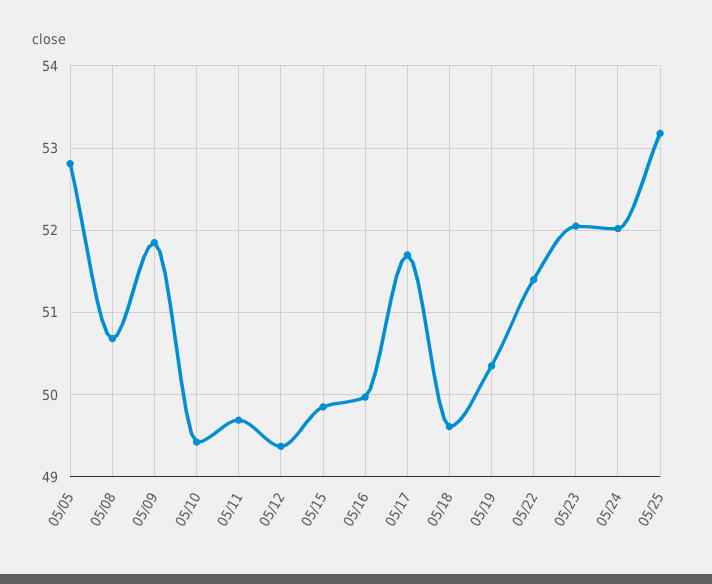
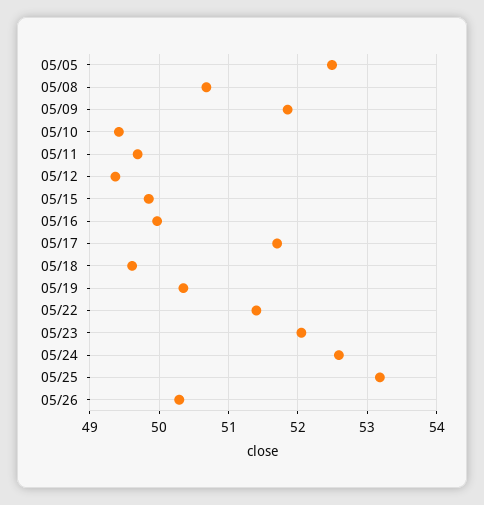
05/05: 52.8 -> 52.5
05/24: 52 -> 52.6
05/26: none -> 50.3

